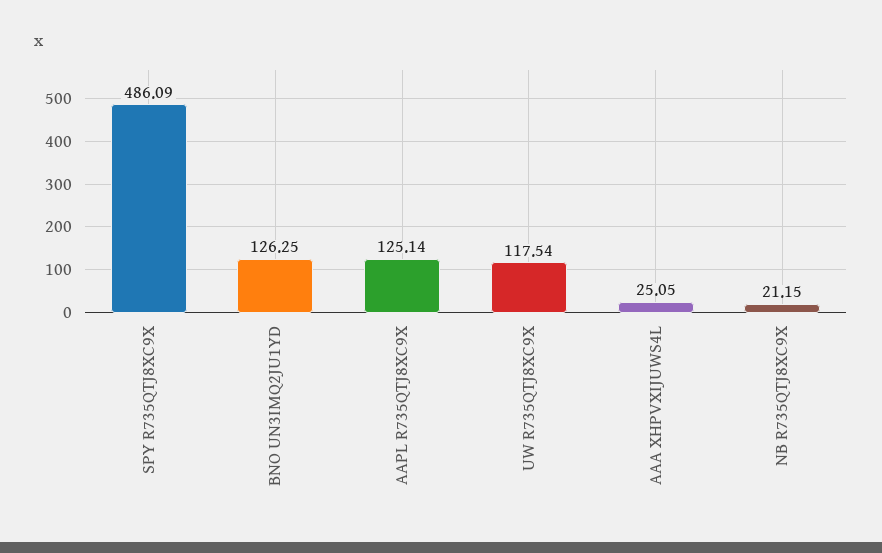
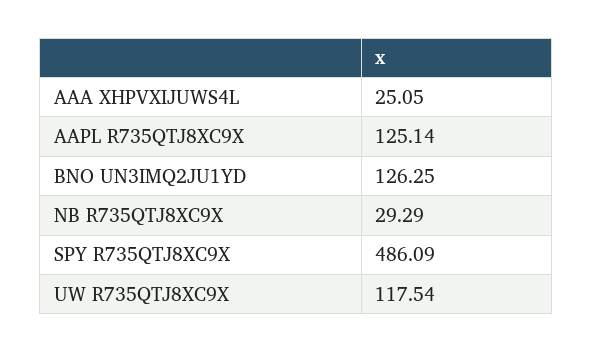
NB R735QTJ8XC9X: 21.15 -> 29.29

